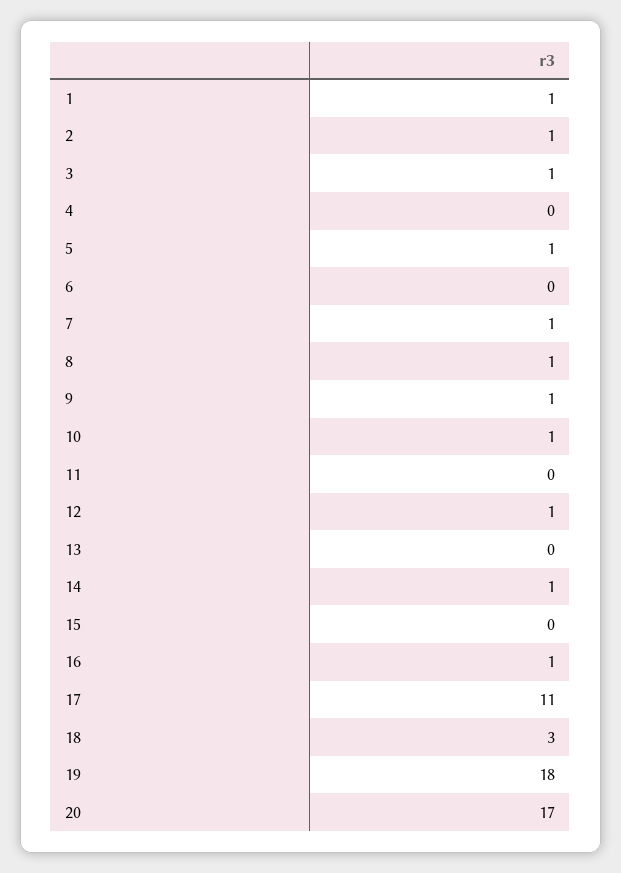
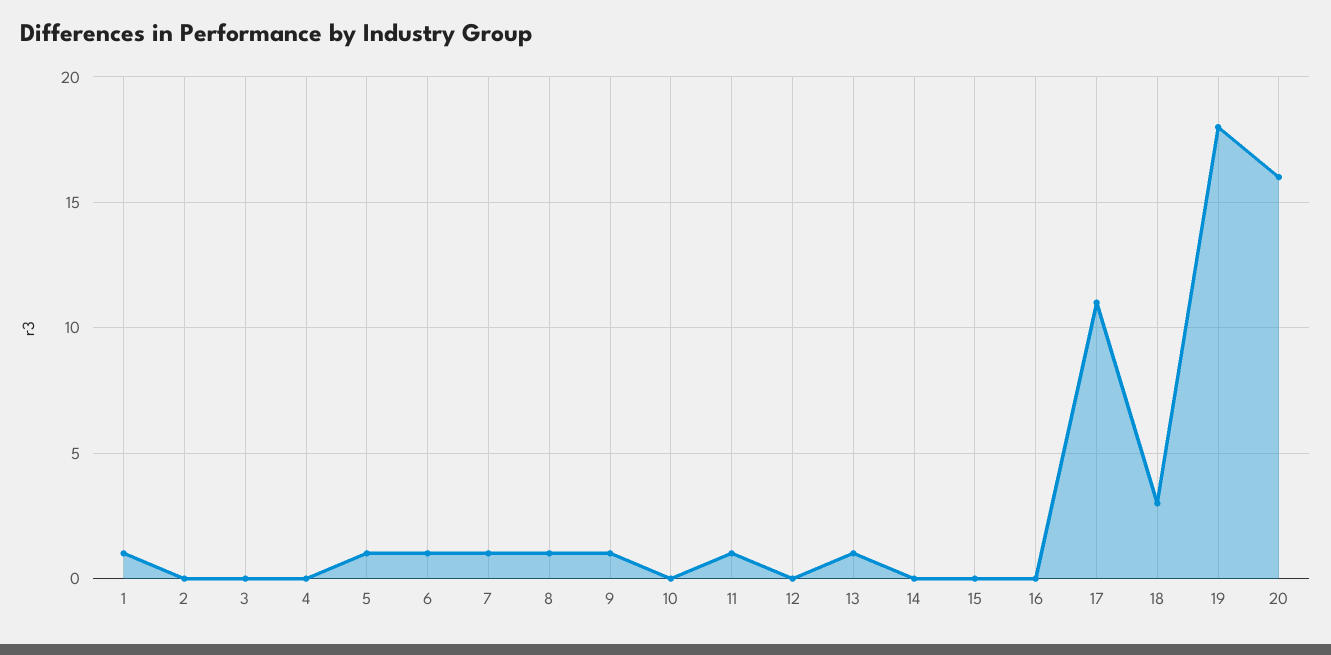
2: 1 -> 0
3: 1 -> 0
6: 0 -> 1
10: 1 -> 0
11: 0 -> 1
12: 1 -> 0
13: 0 -> 1
14: 1 -> 0
16: 1 -> 0
20: 17 -> 16

